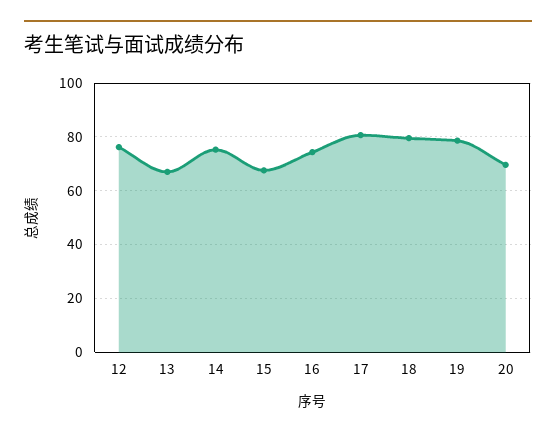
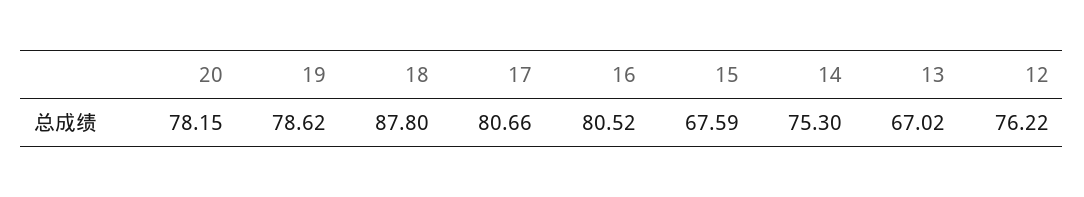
16: 75 -> 80.52
18: 80 -> 87.8
20: 70 -> 78.15

